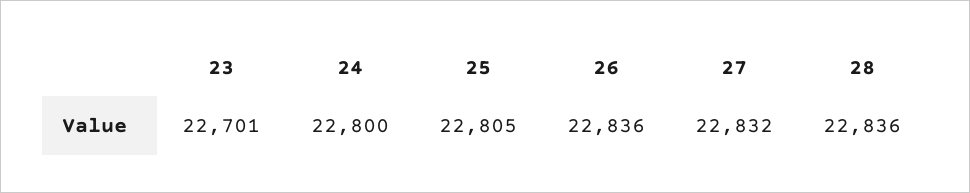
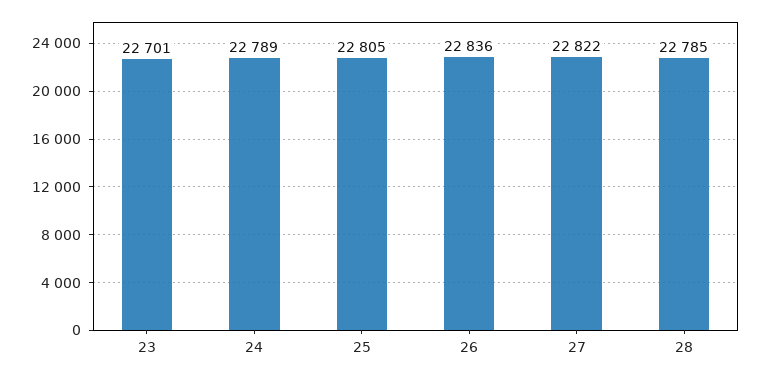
24: 22800 -> 22789
27: 22832 -> 22822
28: 22836 -> 22785

